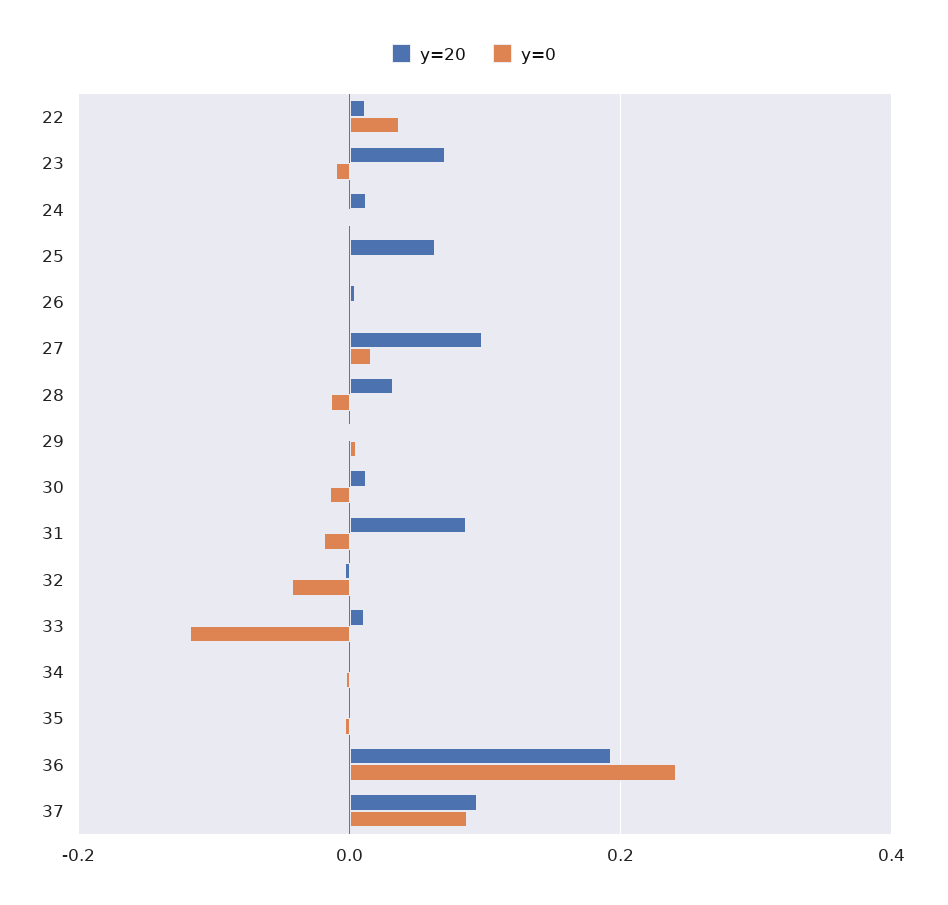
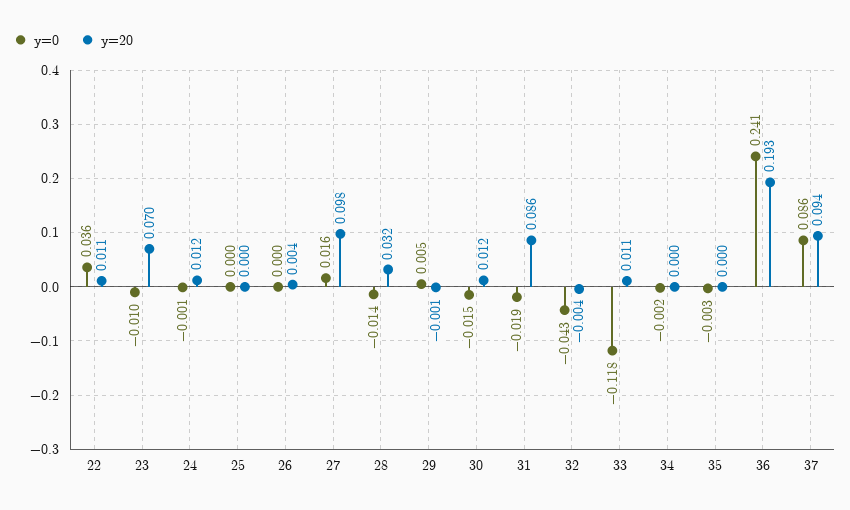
y=20, 25: 0.06 -> 0

